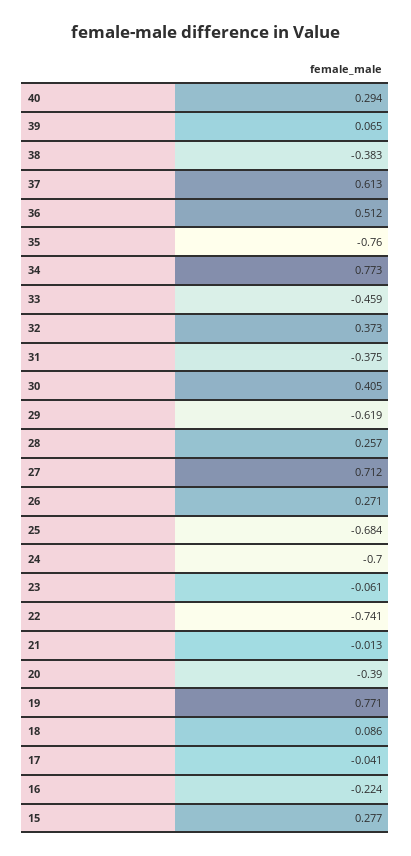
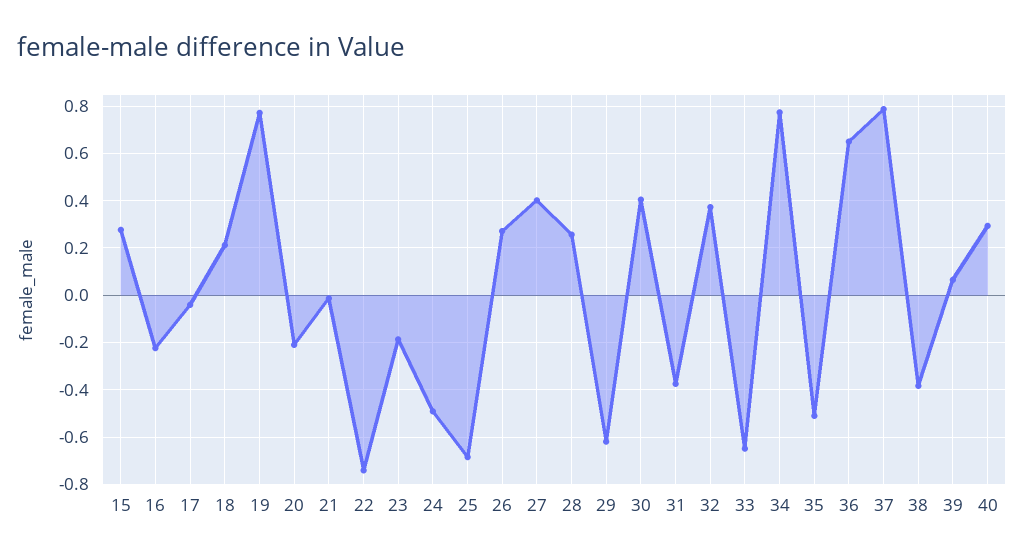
37: 0.613 -> 0.8
36: 0.512 -> 0.65
35: -0.76 -> -0.5
33: -0.459 -> -0.65
27: 0.712 -> 0.4
24: -0.7 -> -0.5
23: -0.061 -> -0.2
20: -0.39 -> -0.2
18: 0.086 -> 0.2

